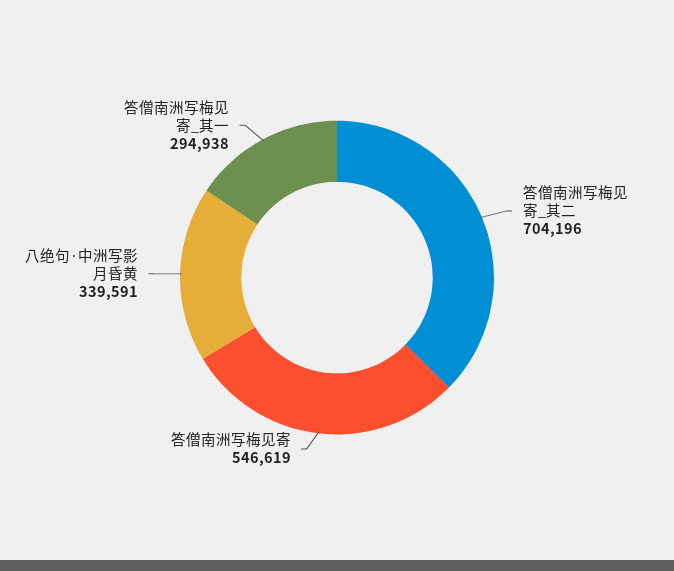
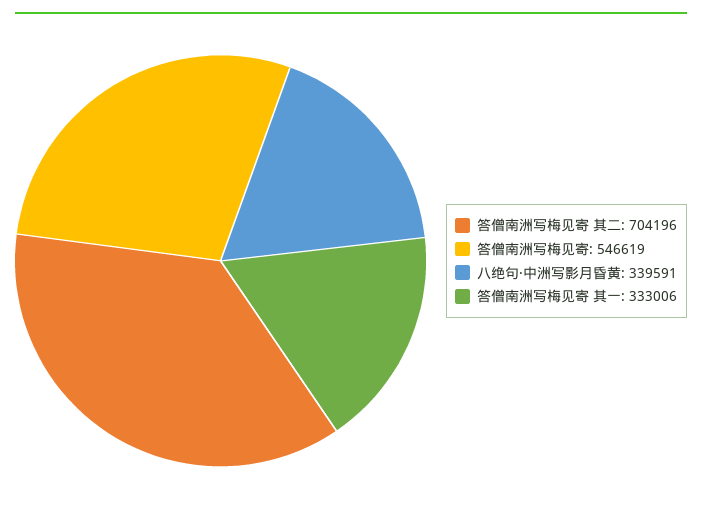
答僧南洲写梅见寄_其一: 294938 -> 333006

